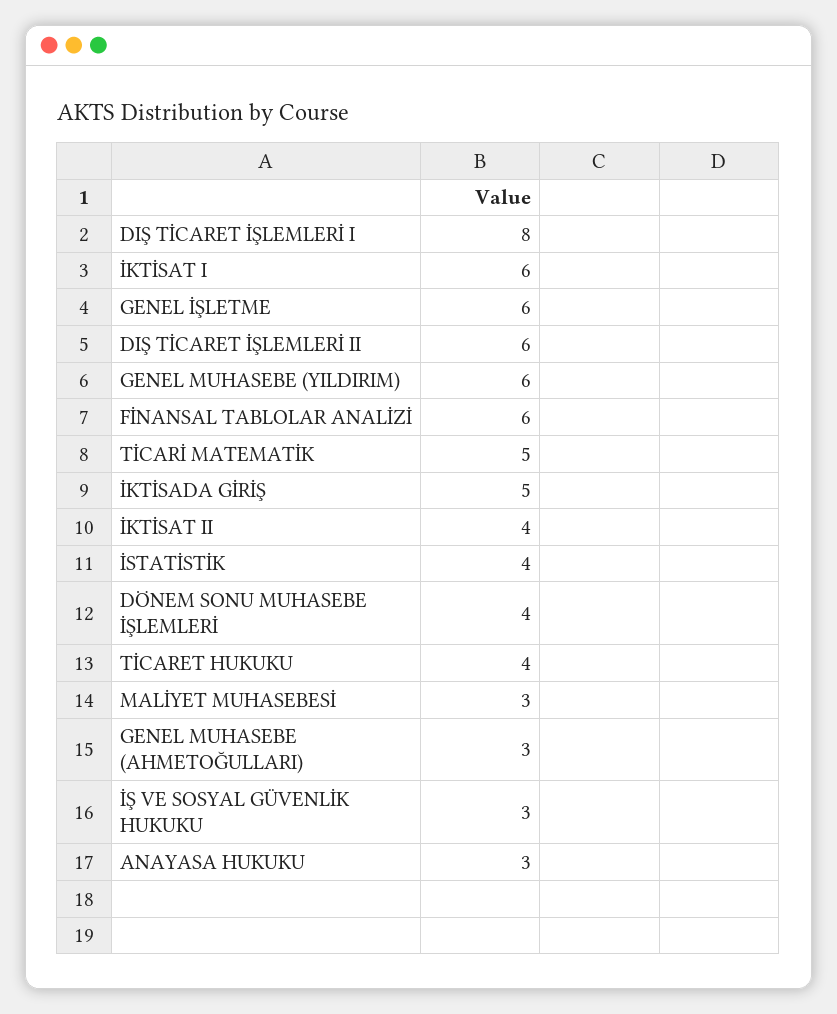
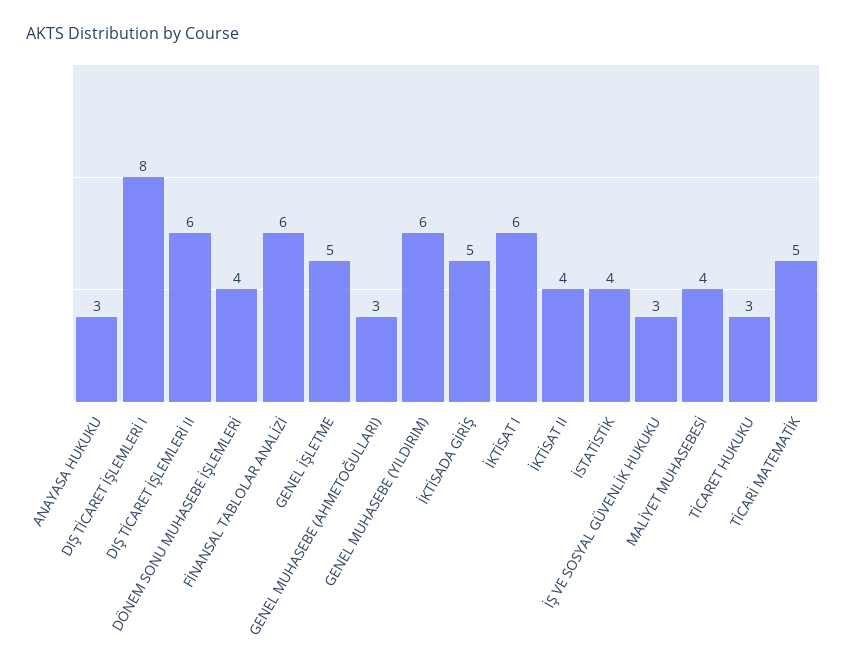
GENEL İŞLETME: 6 -> 5
TİCARET HUKUKU: 4 -> 3
MALİYET MUHASEBESİ: 3 -> 4

